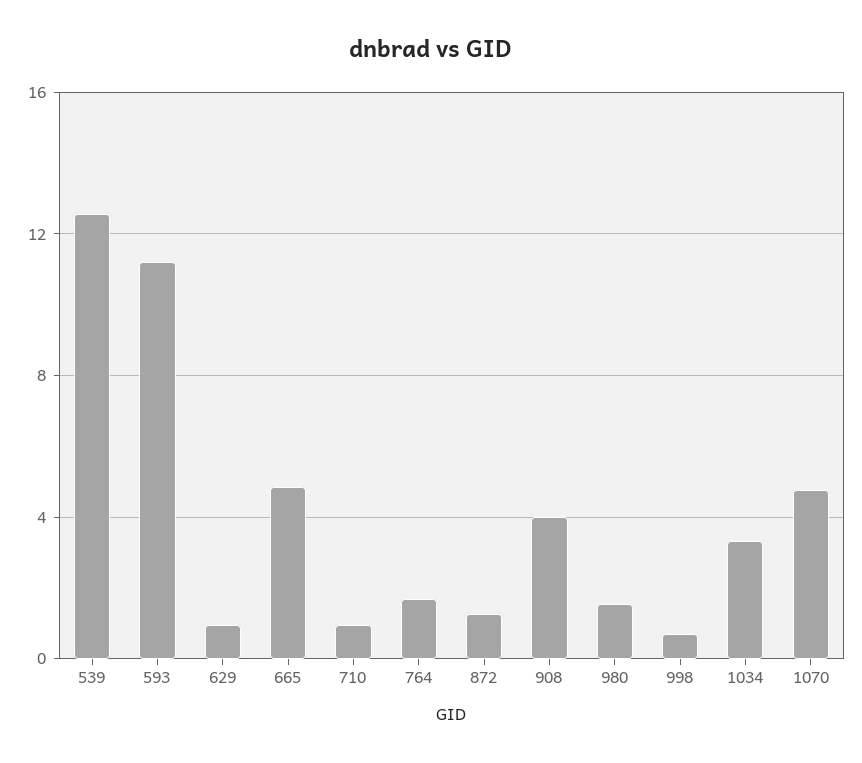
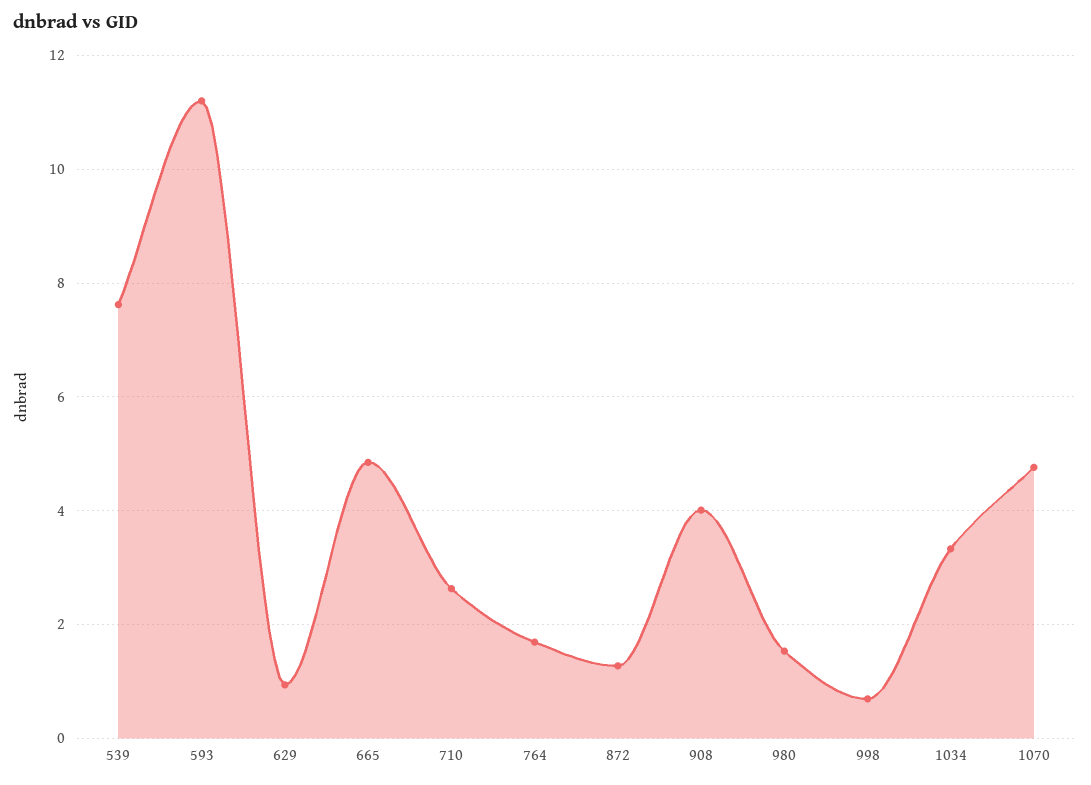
539: 12.5 -> 7.6
710: 1 -> 2.6

